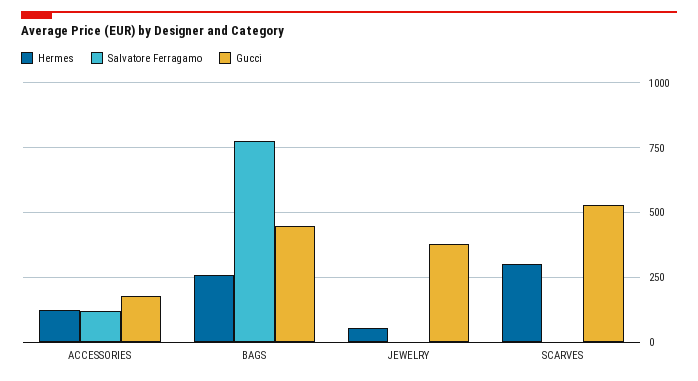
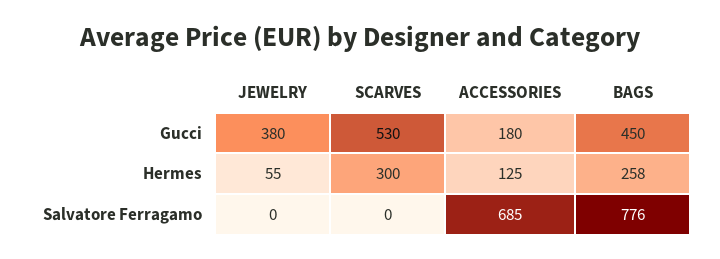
Salvatore Ferragamo, ACCESSORIES: 125 -> 685

